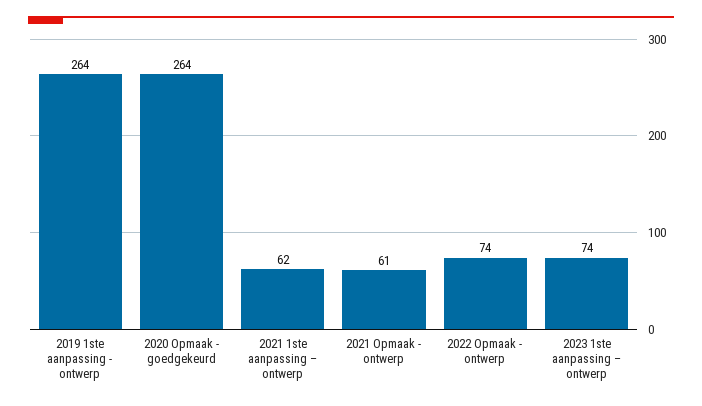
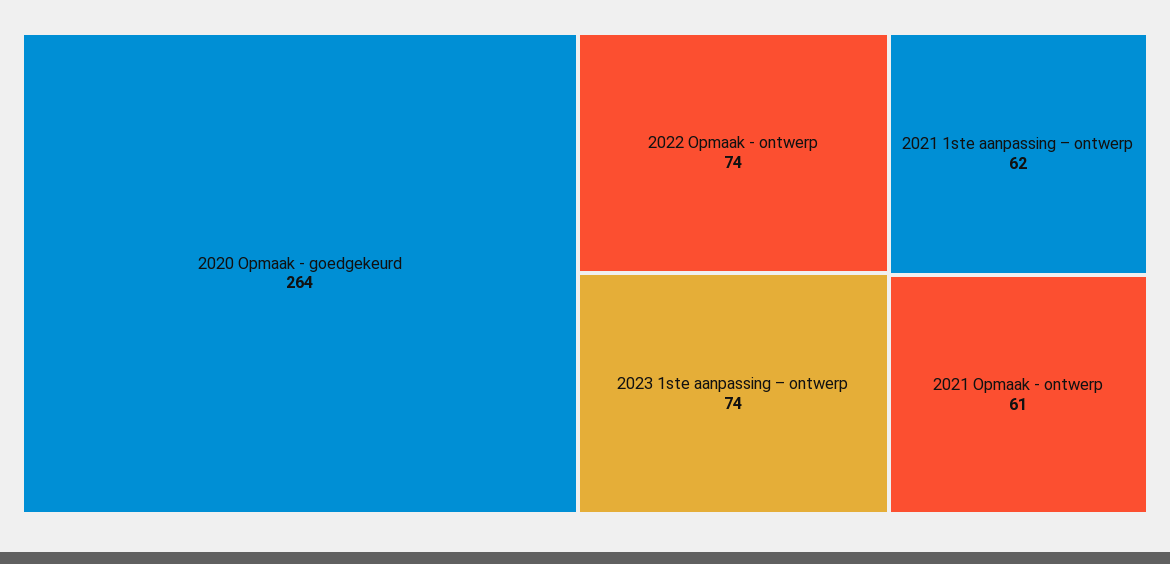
2019 1ste aanpassing - ontwerp: 264 -> none

